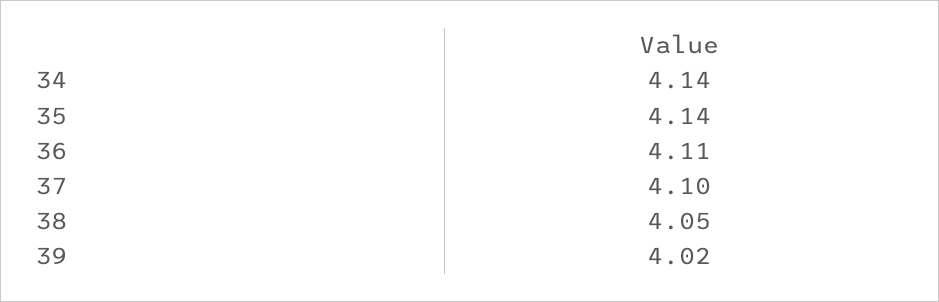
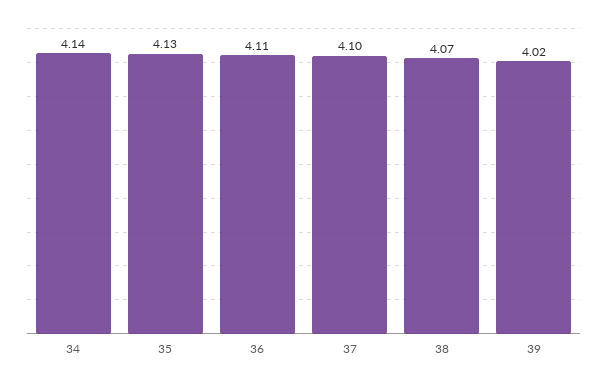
35: 4.14 -> 4.13
38: 4.05 -> 4.07

